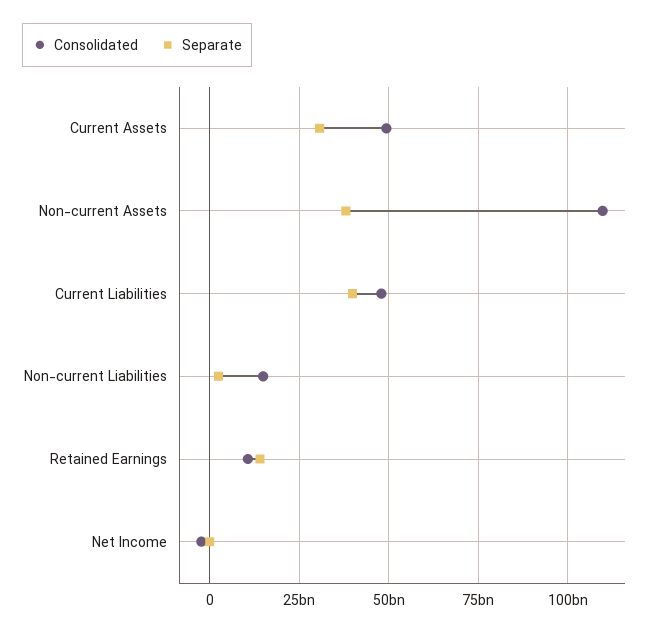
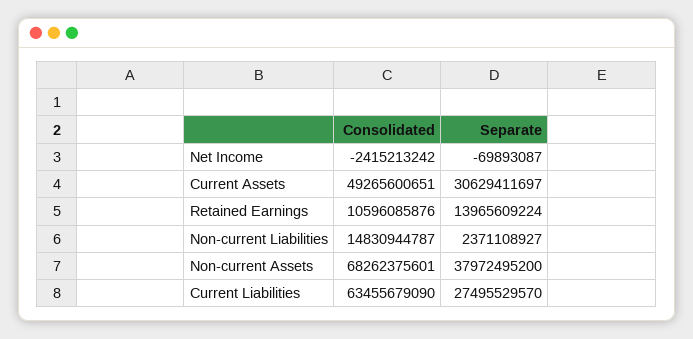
Consolidated, Non-current Assets: 110000000000 -> 68262375601
Consolidated, Current Liabilities: 47500000000 -> 63455679090
Separate, Current Liabilities: 40000000000 -> 27495529570

